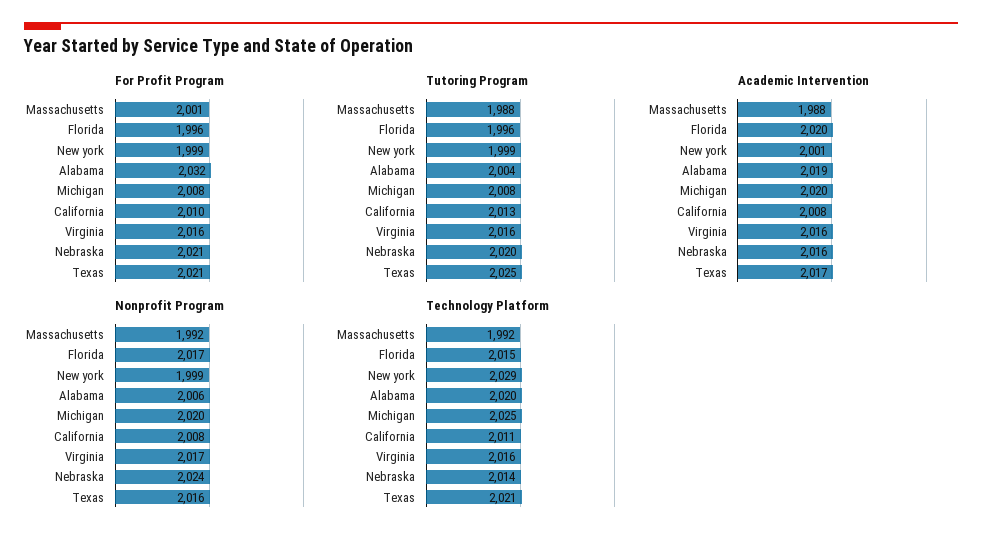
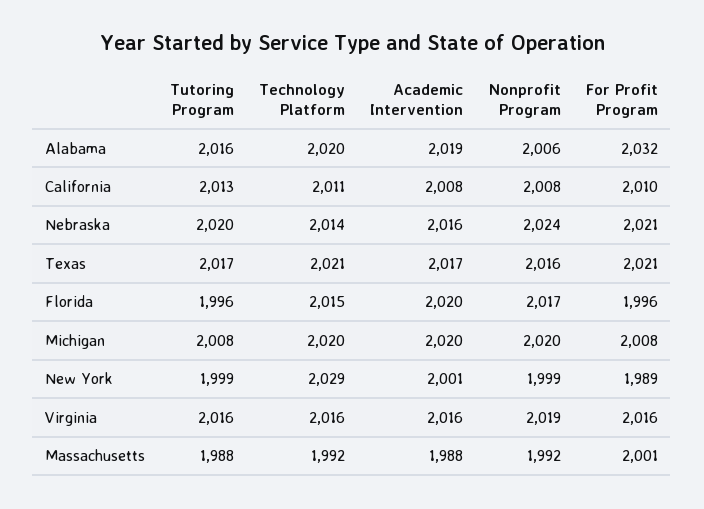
For Profit Program, New york: 1999 -> 1989
Tutoring Program, Alabama: 2004 -> 2016
Tutoring Program, Texas: 2025 -> 2017
Nonprofit Program, Virginia: 2017 -> 2019
Technology Platform, Michigan: 2025 -> 2020

